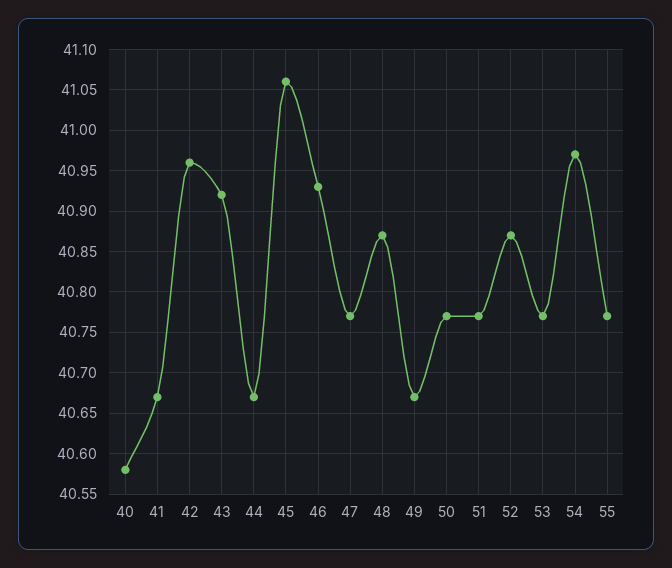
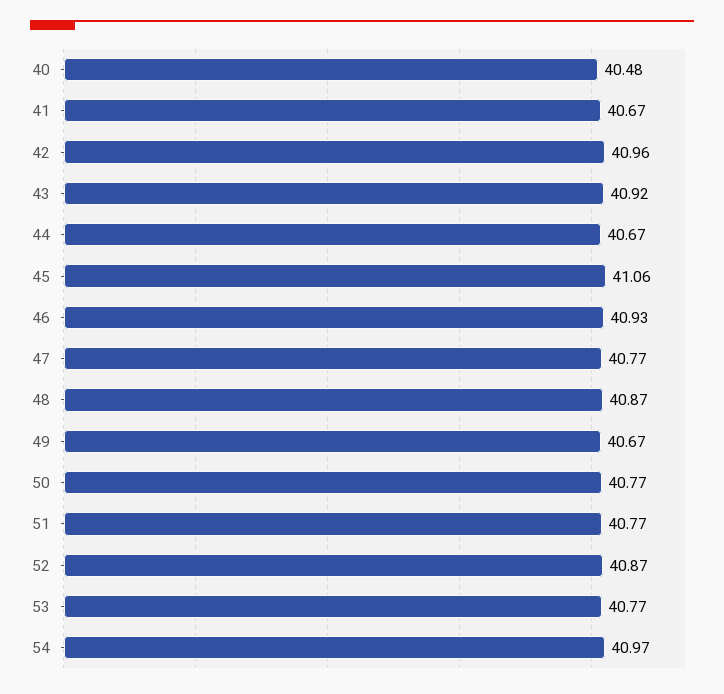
40: 40.58 -> 40.48
55: 40.77 -> none

